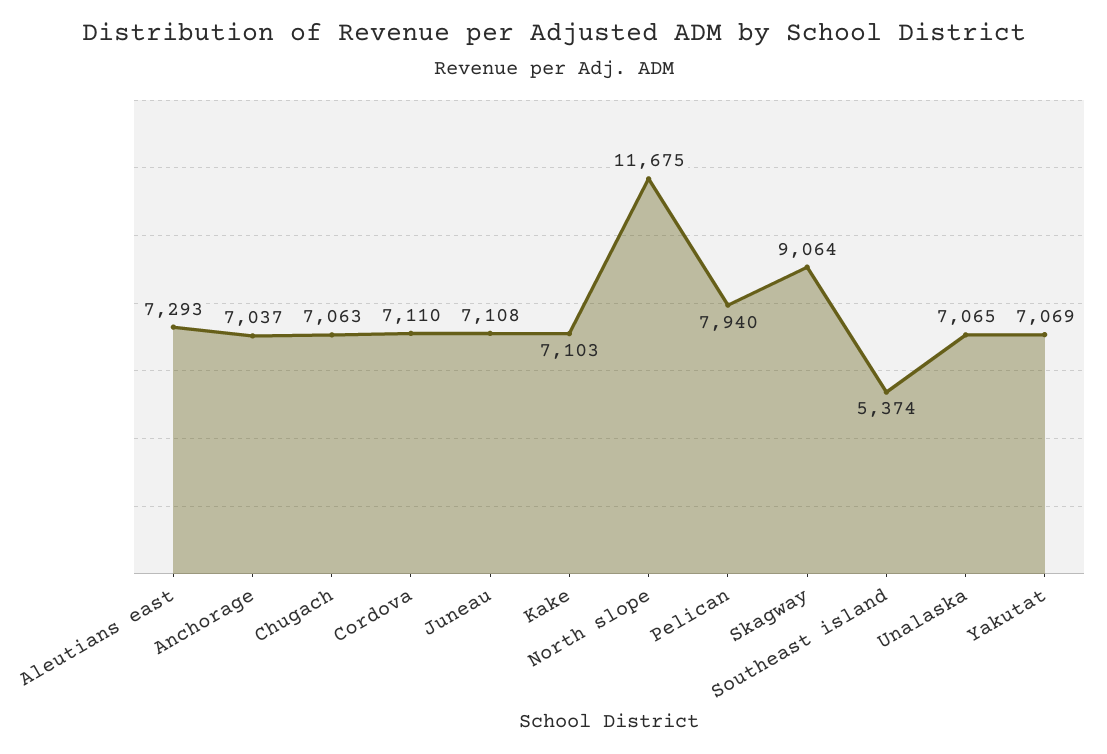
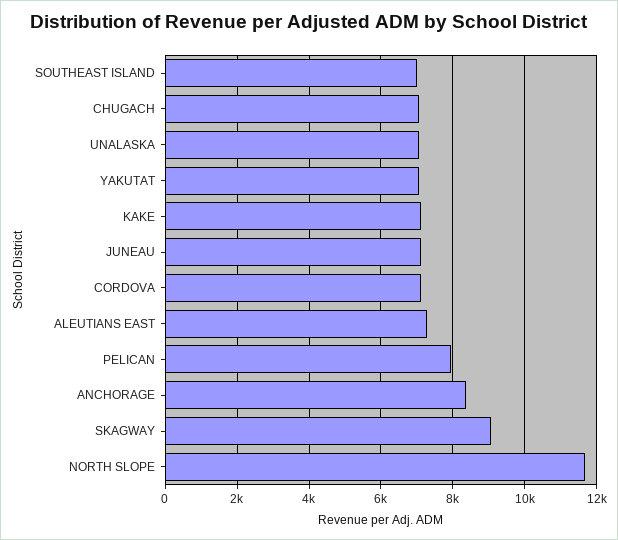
Anchorage: 7037 -> 8400
Southeast island: 5374 -> 7000

